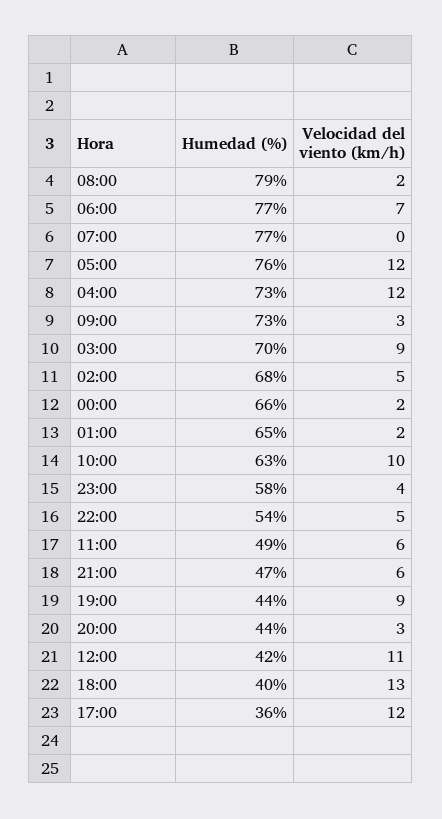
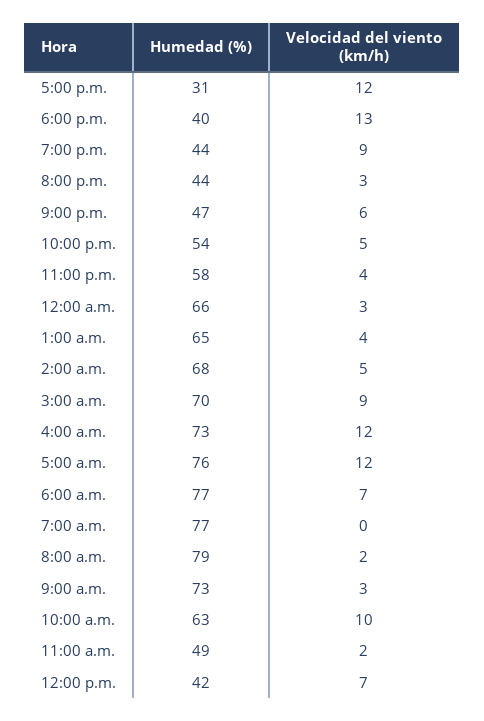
Velocidad del viento (km/h), 00:00: 2 -> 3
Velocidad del viento (km/h), 01:00: 2 -> 4
Velocidad del viento (km/h), 11:00: 6 -> 2
Velocidad del viento (km/h), 12:00: 11 -> 7
Humedad (%), 17:00: 36 -> 31

